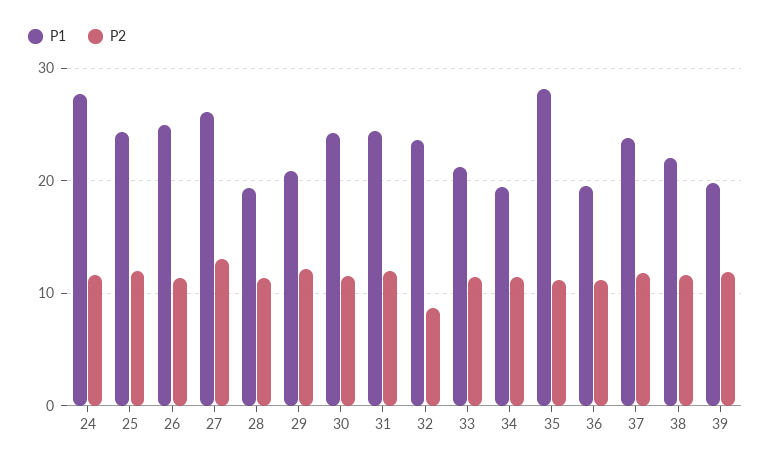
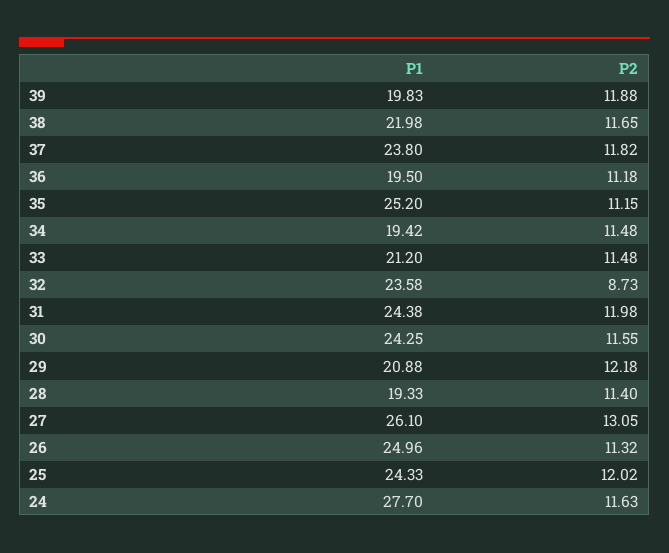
P1, 35: 28 -> 25.2

